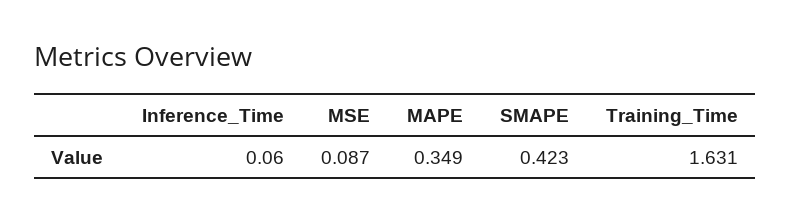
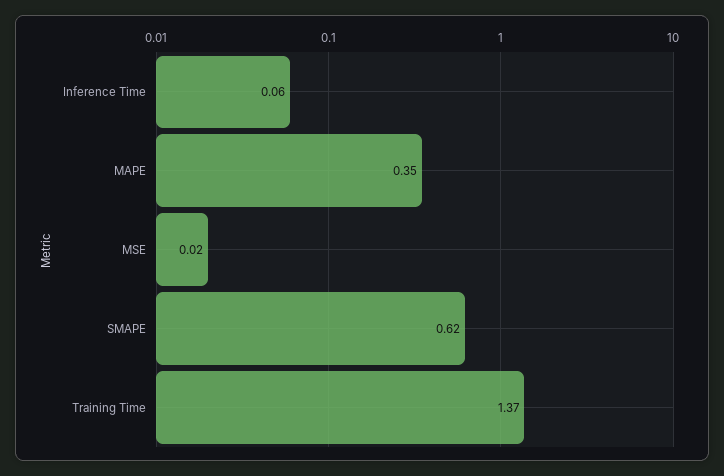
MSE: 0.087 -> 0.02
SMAPE: 0.423 -> 0.62
Training_Time: 1.631 -> 1.37

